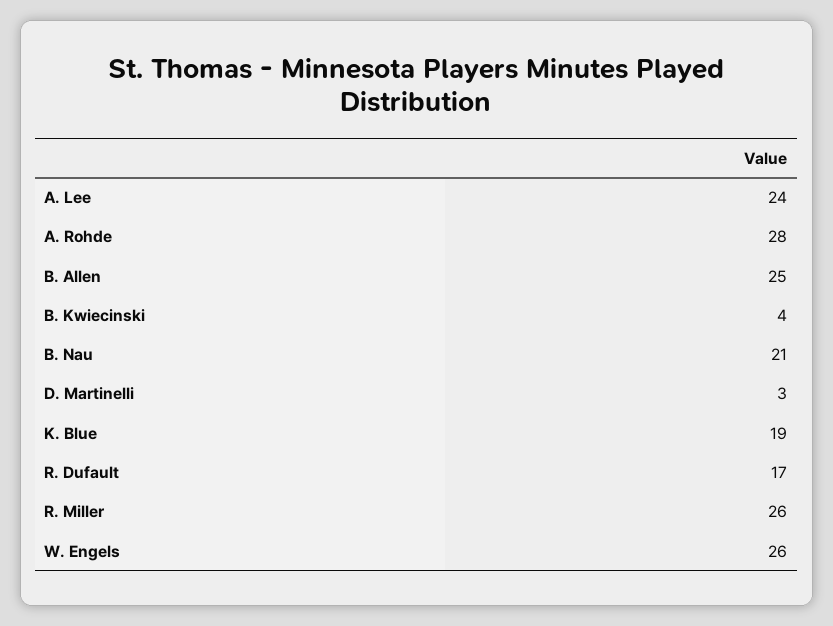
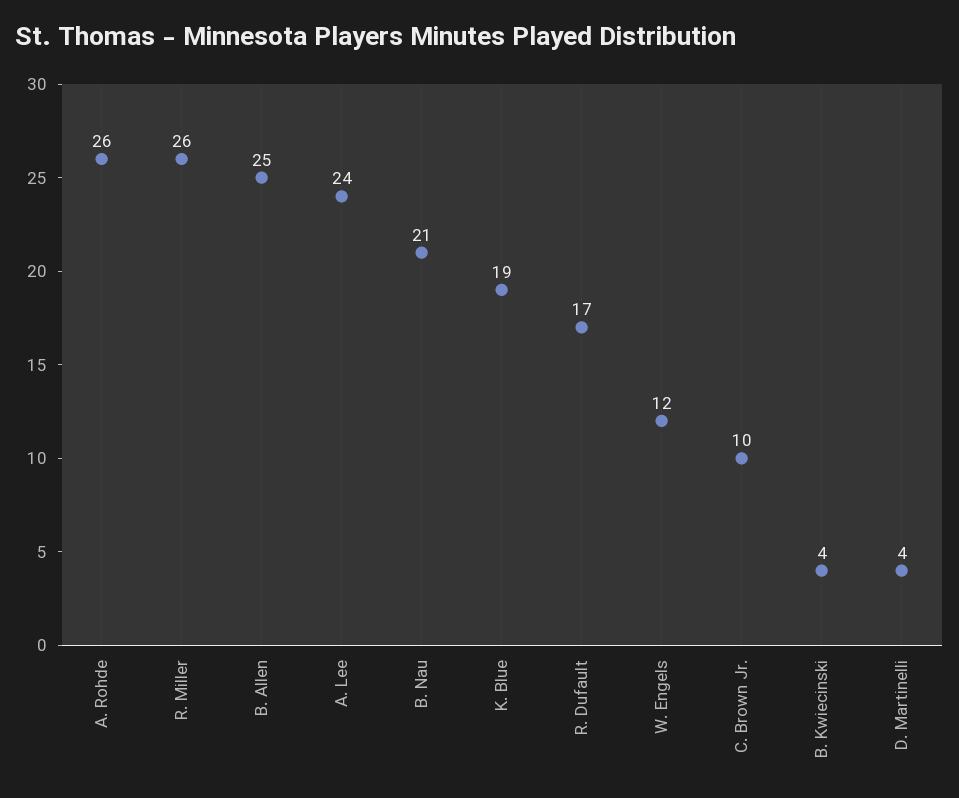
A. Rohde: 28 -> 26
D. Martinelli: 3 -> 4
W. Engels: 26 -> 12
C. Brown Jr.: none -> 10

